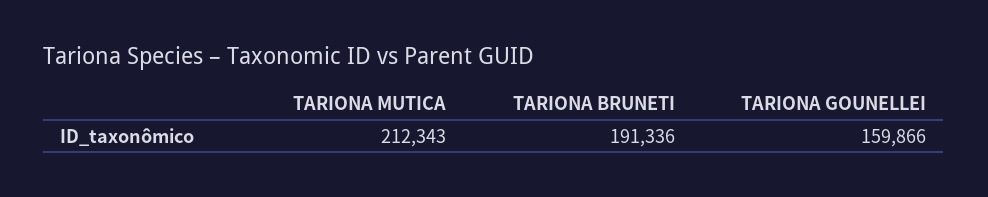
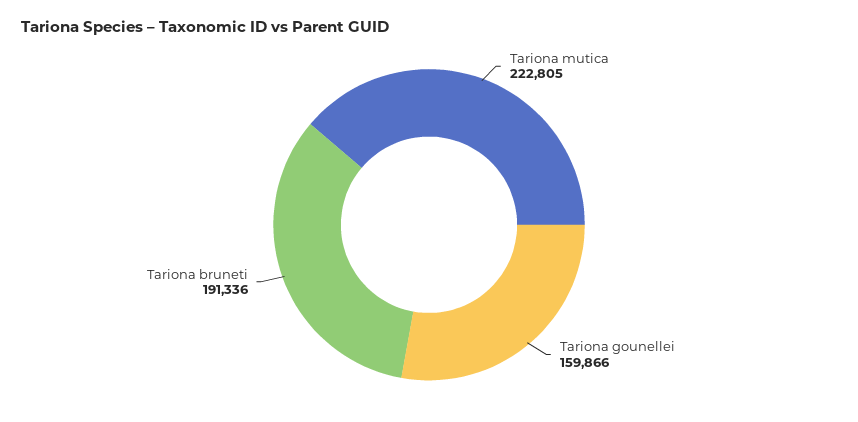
TARIONA MUTICA: 212343 -> 222805

